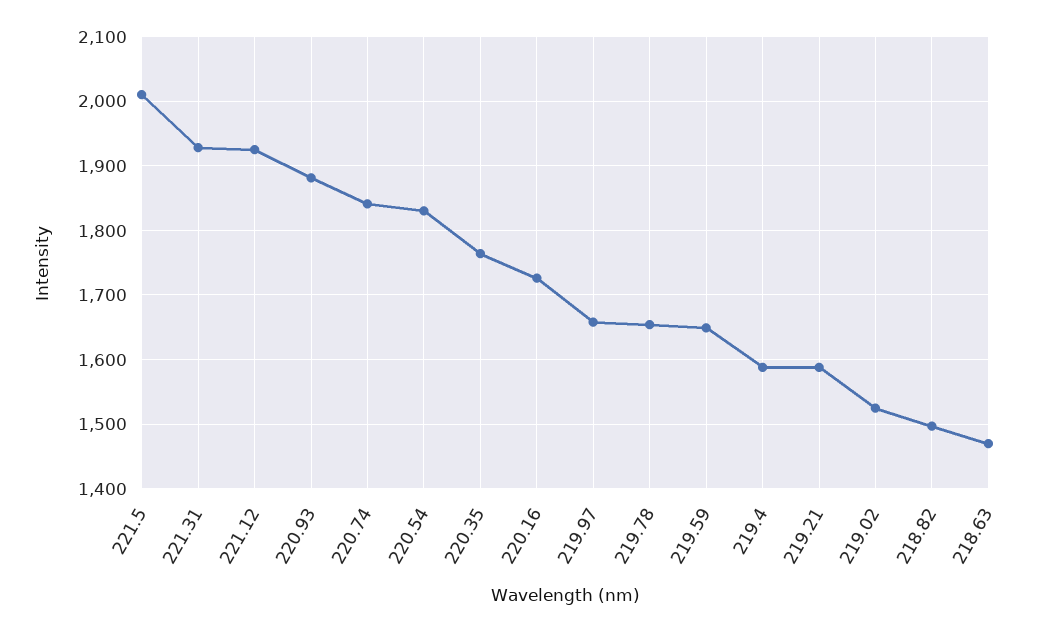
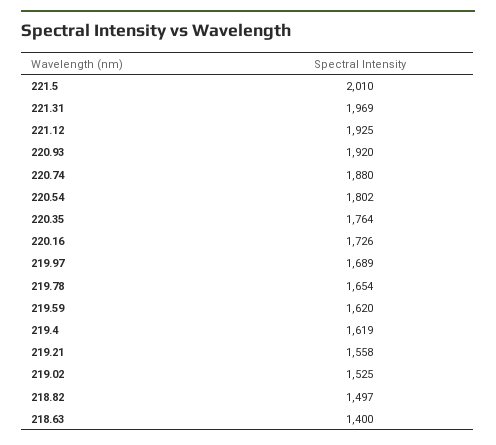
221.31: 1930 -> 1969
220.93: 1880 -> 1920
220.74: 1840 -> 1880
220.54: 1830 -> 1802
219.97: 1660 -> 1689
219.59: 1650 -> 1620
219.4: 1590 -> 1619
219.21: 1590 -> 1558
218.63: 1470 -> 1400

